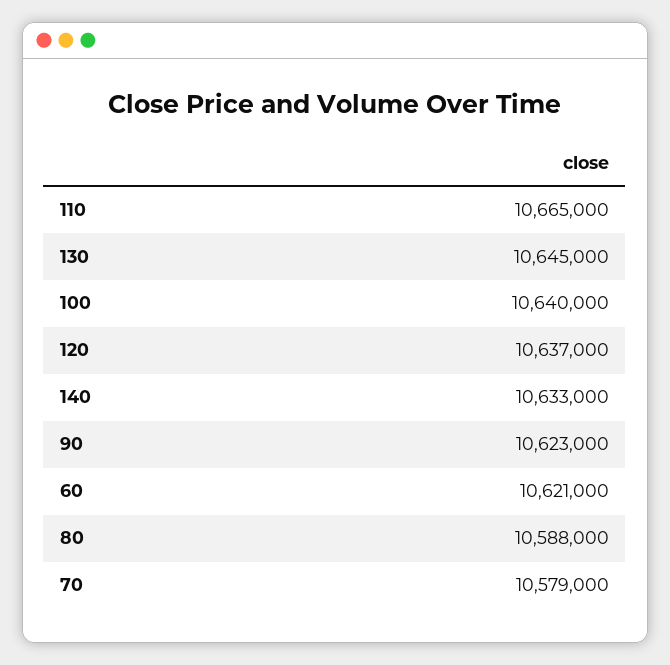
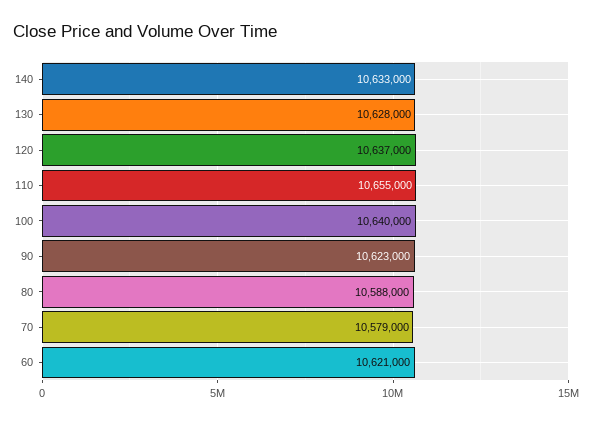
110: 10665000 -> 10655000
130: 10645000 -> 10628000

